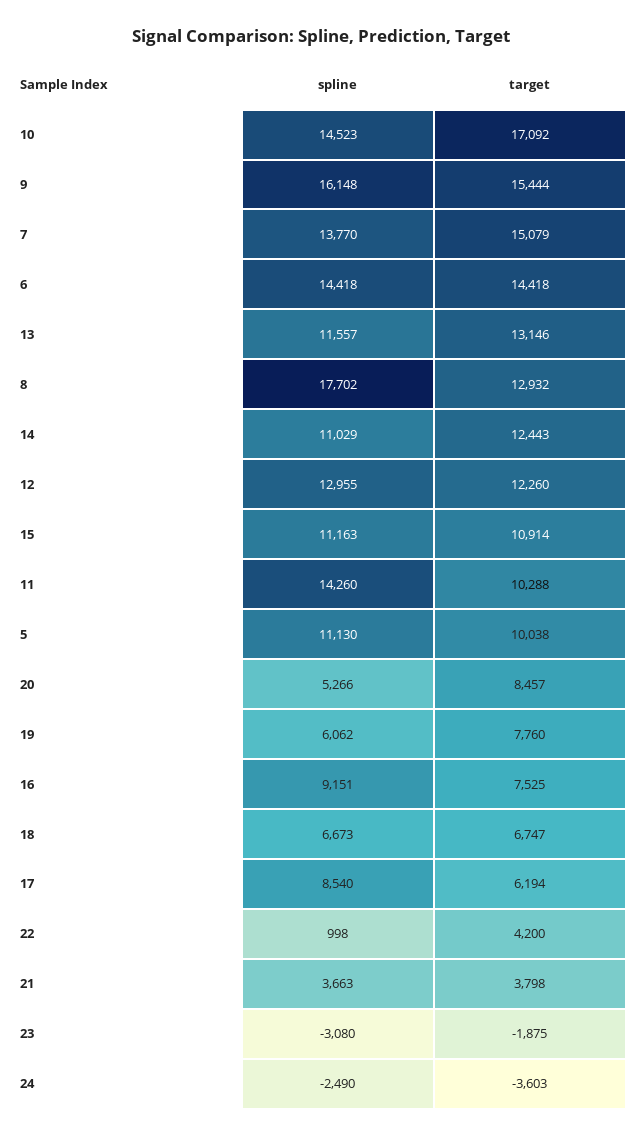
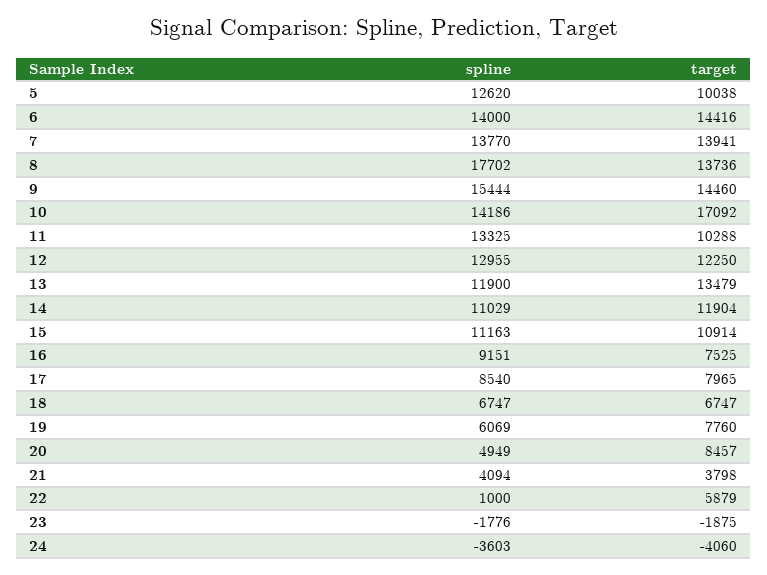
spline, 10: 14523 -> 14186
spline, 9: 16148 -> 15444
target, 9: 15444 -> 14460
target, 7: 15079 -> 13941
spline, 6: 14418 -> 14000
target, 6: 14418 -> 14416
spline, 13: 11557 -> 11900
target, 13: 13146 -> 13479
target, 8: 12932 -> 13736
target, 14: 12443 -> 11904
target, 12: 12260 -> 12250
spline, 11: 14260 -> 13325
spline, 5: 11130 -> 12620
spline, 20: 5266 -> 4949
spline, 19: 6062 -> 6069
spline, 18: 6673 -> 6747
target, 17: 6194 -> 7965
spline, 22: 998 -> 1000
target, 22: 4200 -> 5879
spline, 21: 3663 -> 4094
spline, 23: -3080 -> -1776
spline, 24: -2490 -> -3603
target, 24: -3603 -> -4060

